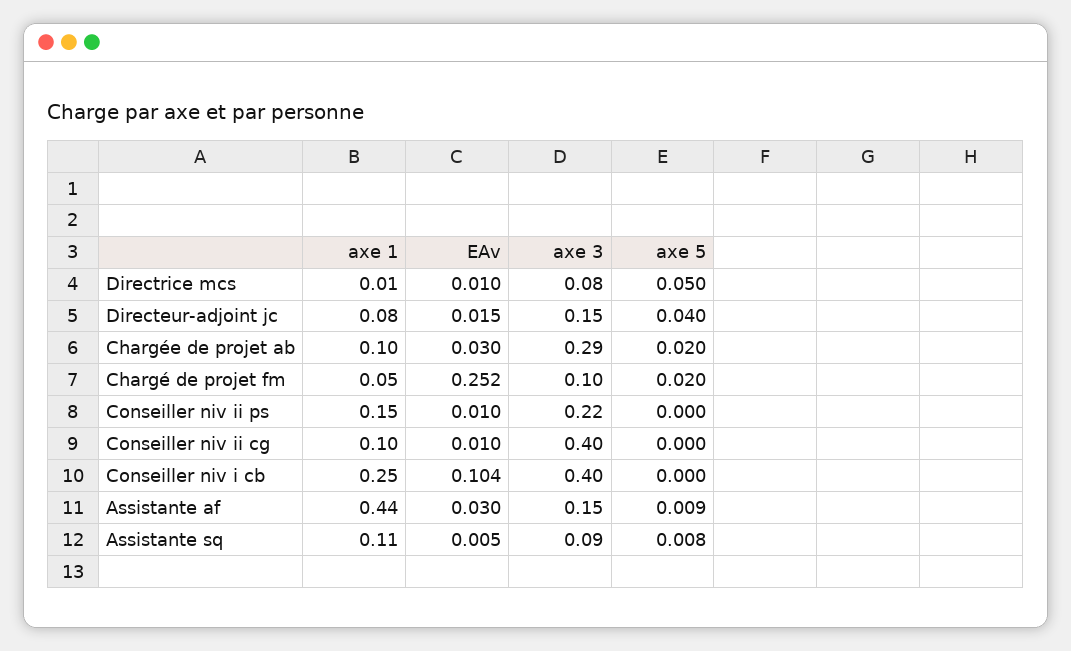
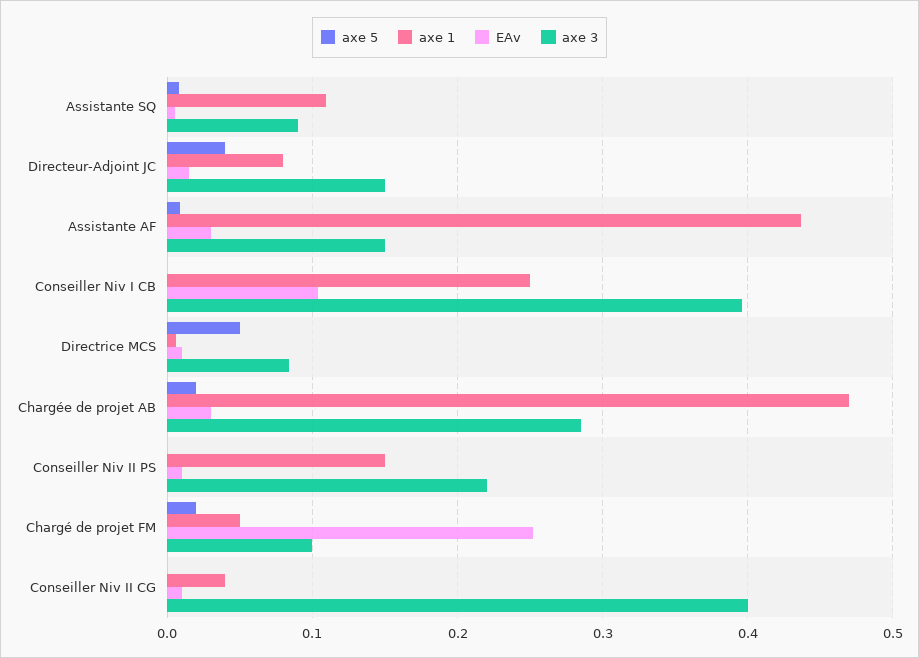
axe 1, Chargée de projet ab: 0.1 -> 0.47
axe 1, Conseiller niv ii cg: 0.1 -> 0.04

